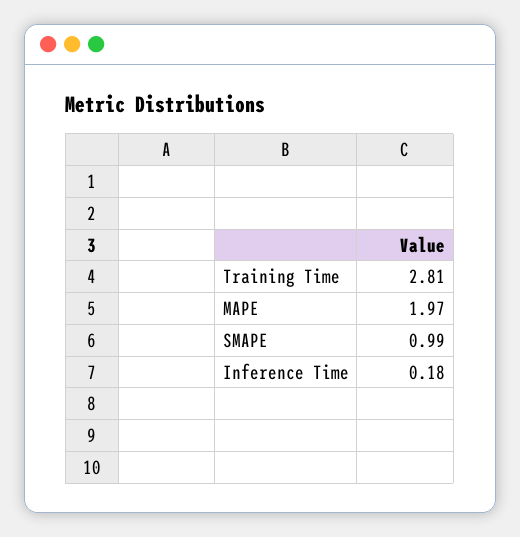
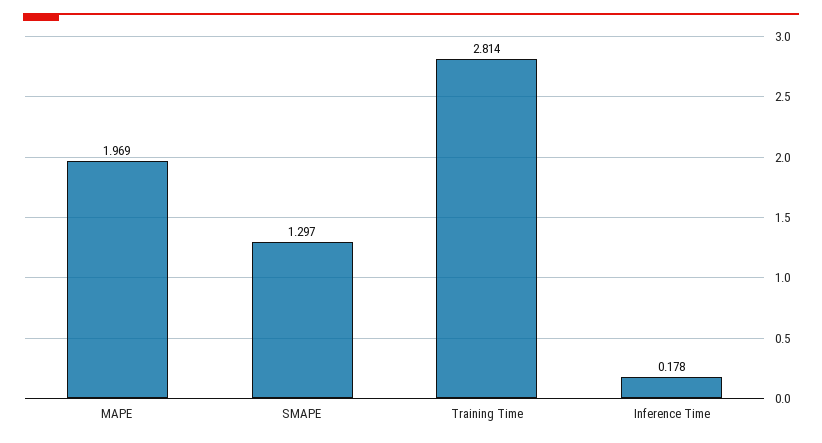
SMAPE: 0.99 -> 1.297

